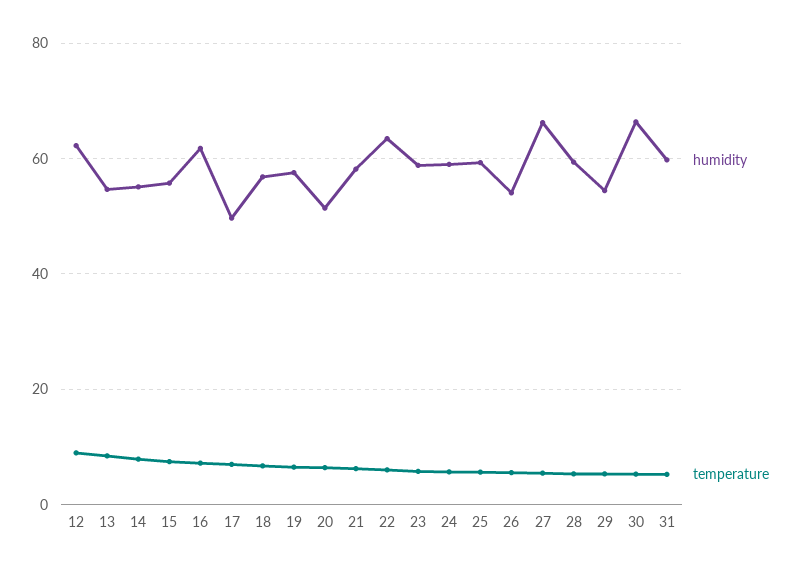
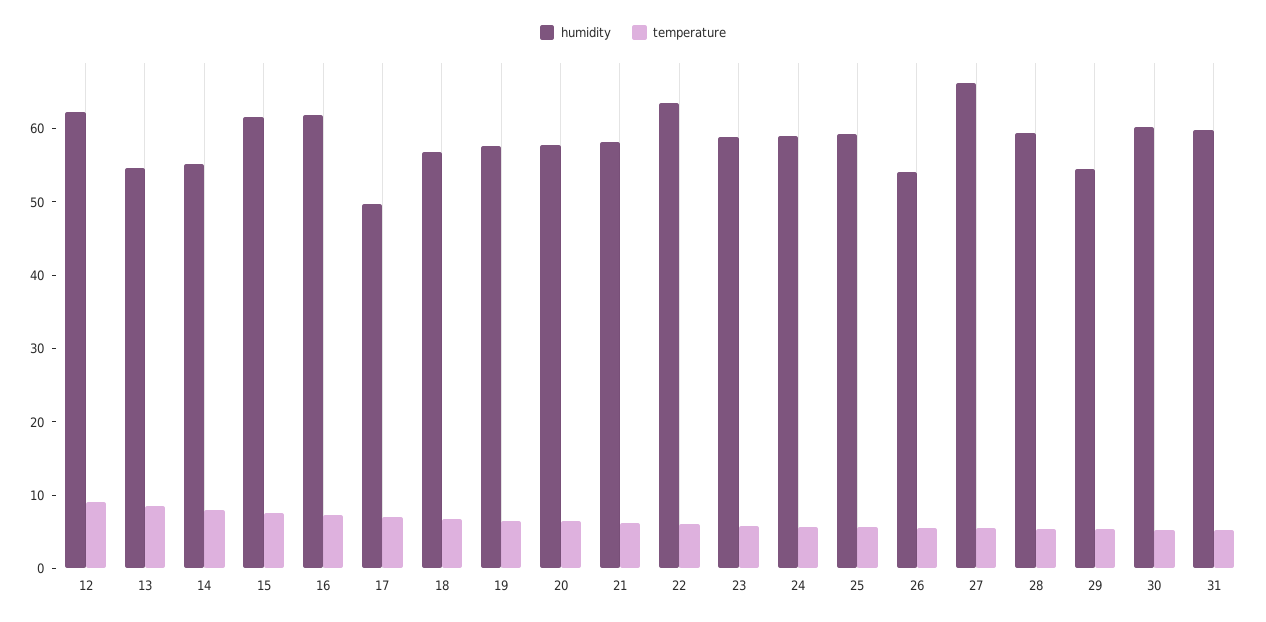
humidity, 15: 56 -> 62
humidity, 20: 52 -> 58
humidity, 30: 66 -> 60

